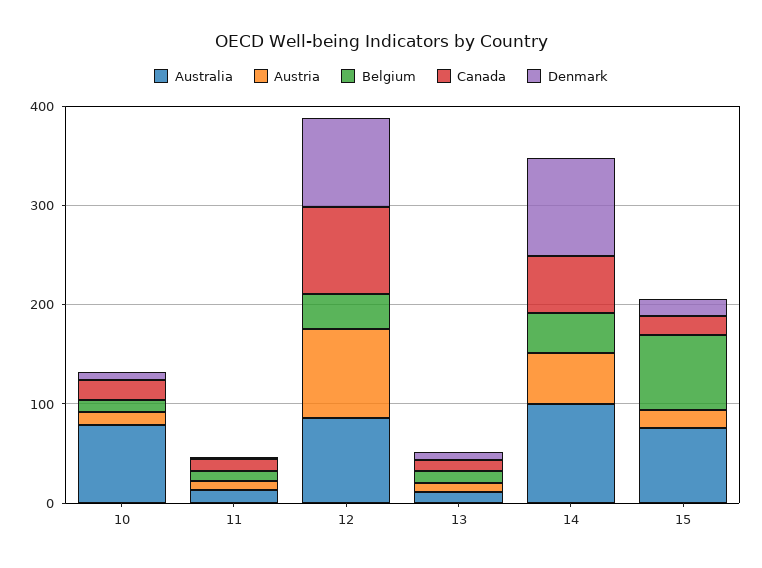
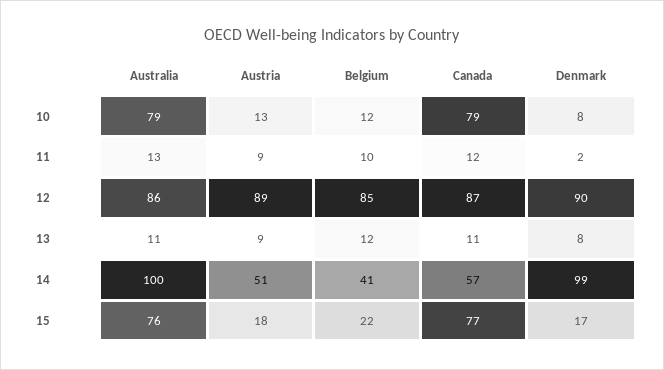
Canada, 10: 20 -> 79
Belgium, 12: 40 -> 85
Belgium, 15: 80 -> 22
Canada, 15: 20 -> 77

